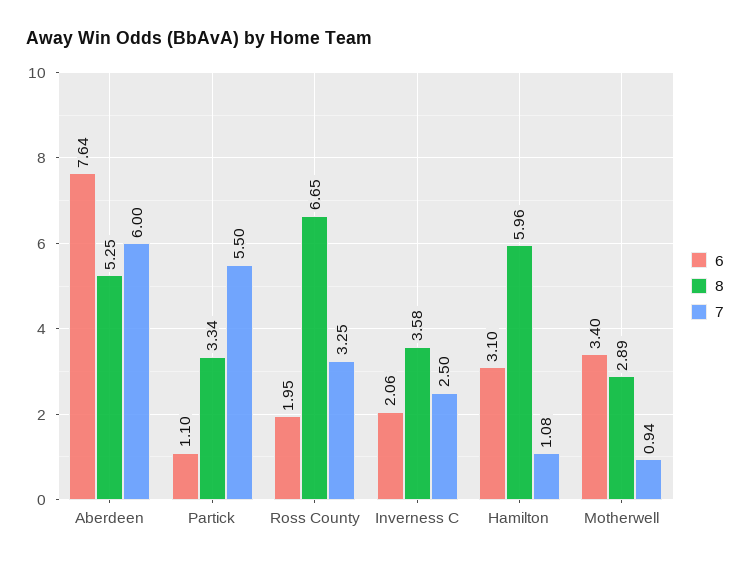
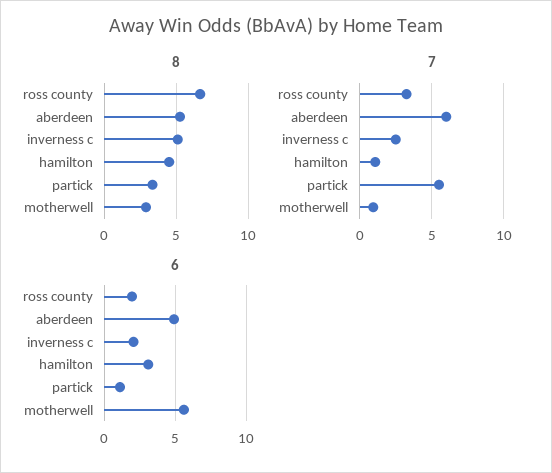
6, Aberdeen: 7.64 -> 5
8, Inverness C: 3.58 -> 5
8, Hamilton: 5.96 -> 4.5
6, Motherwell: 3.4 -> 5.5

